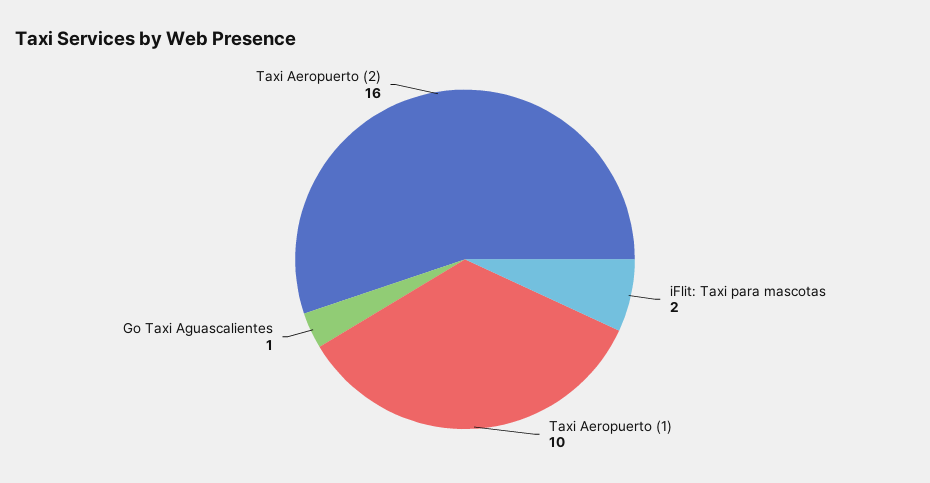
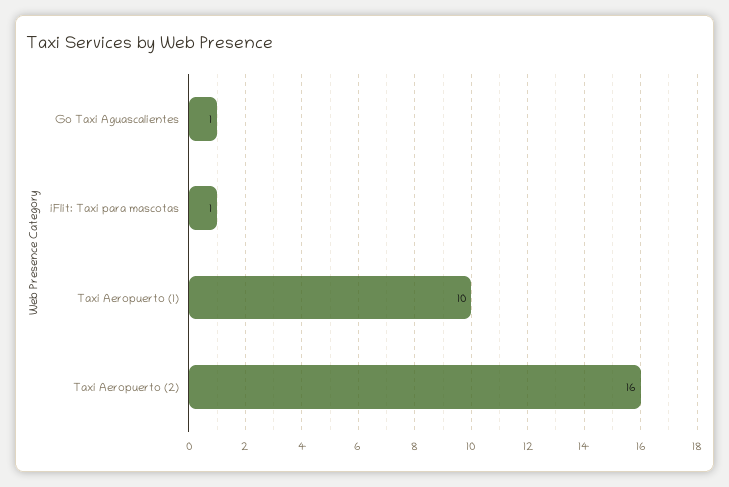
iFlit: Taxi para mascotas: 2 -> 1

